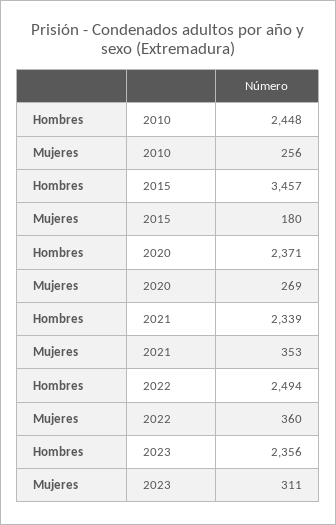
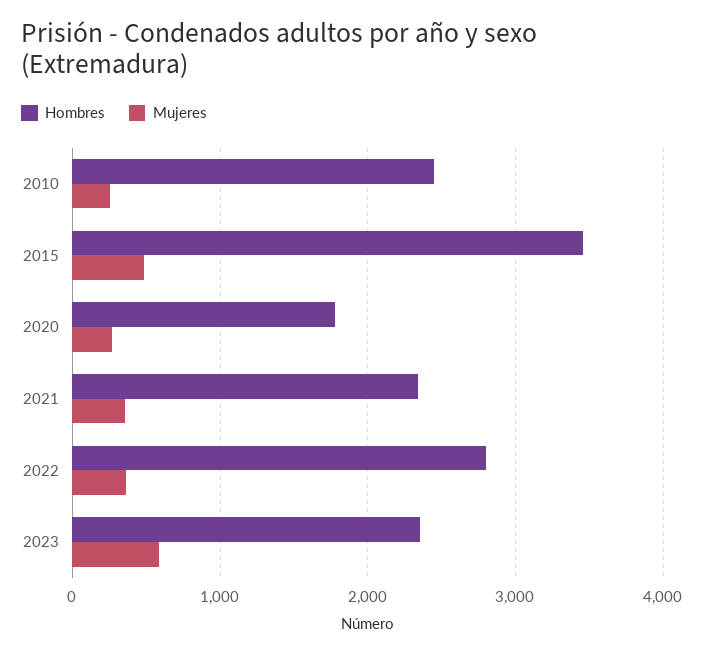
Mujeres, 2015: 180 -> 500
Hombres, 2020: 2371 -> 1800
Hombres, 2022: 2494 -> 2800
Mujeres, 2023: 311 -> 600

